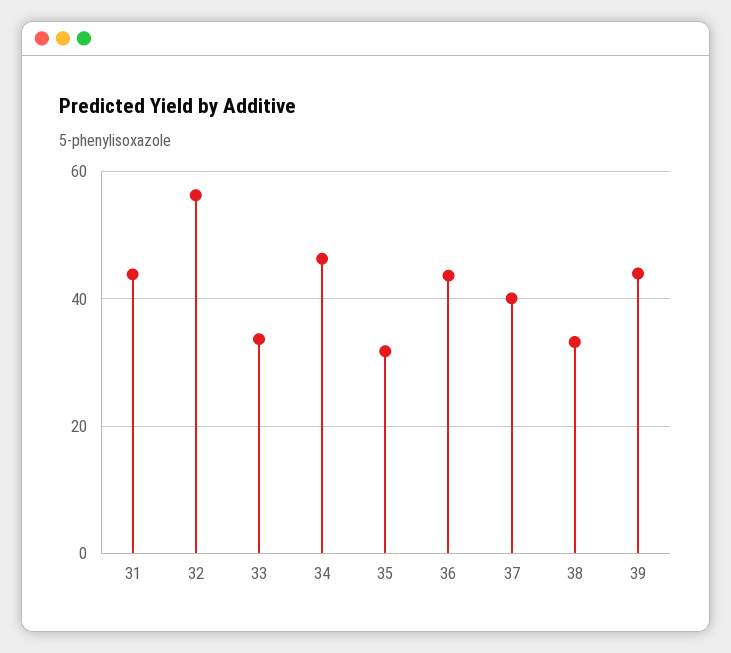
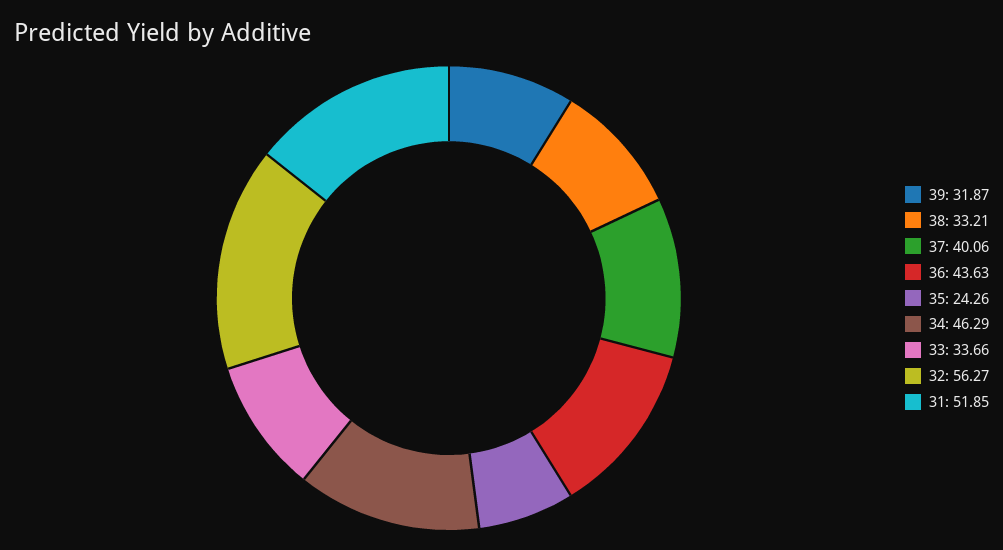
31: 44 -> 51.85
35: 32 -> 24.26
39: 44 -> 31.87

